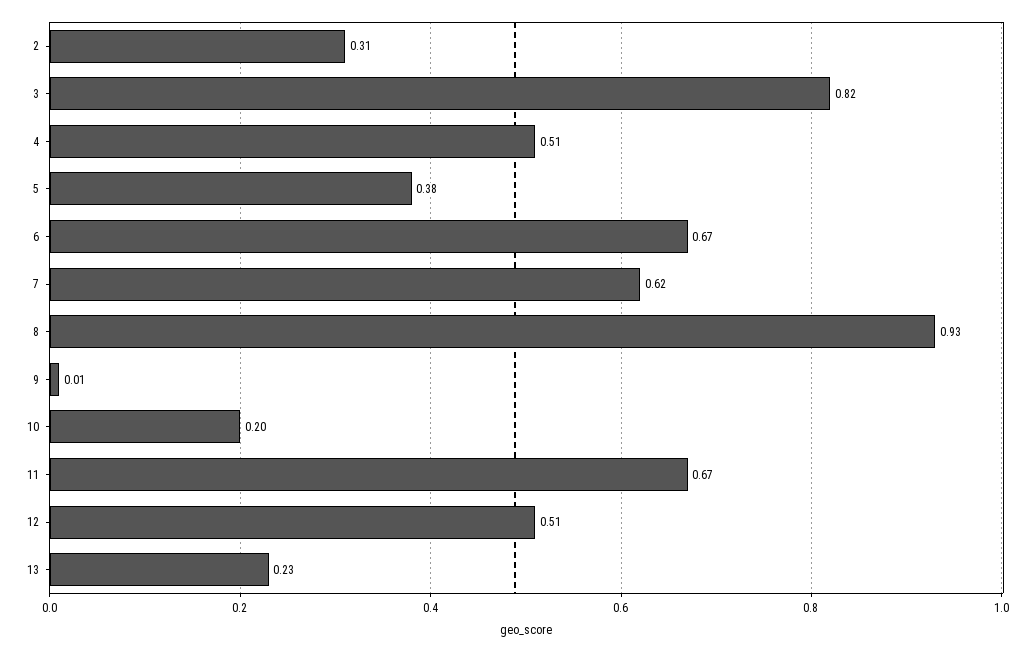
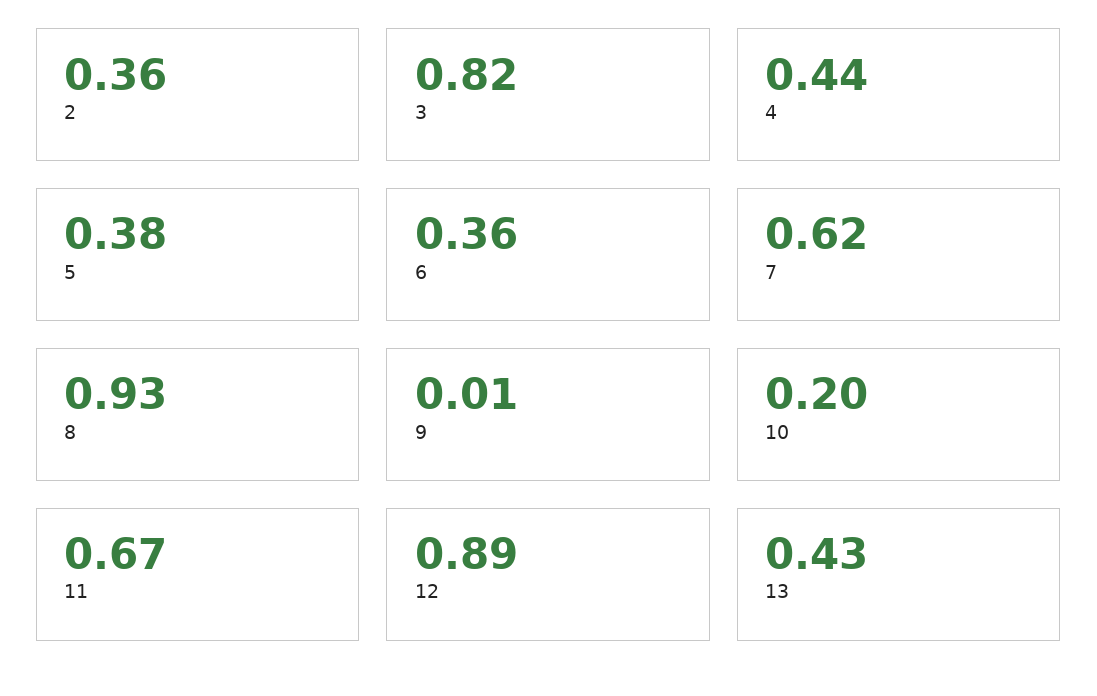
2: 0.31 -> 0.36
4: 0.51 -> 0.44
6: 0.67 -> 0.36
12: 0.51 -> 0.89
13: 0.23 -> 0.43

